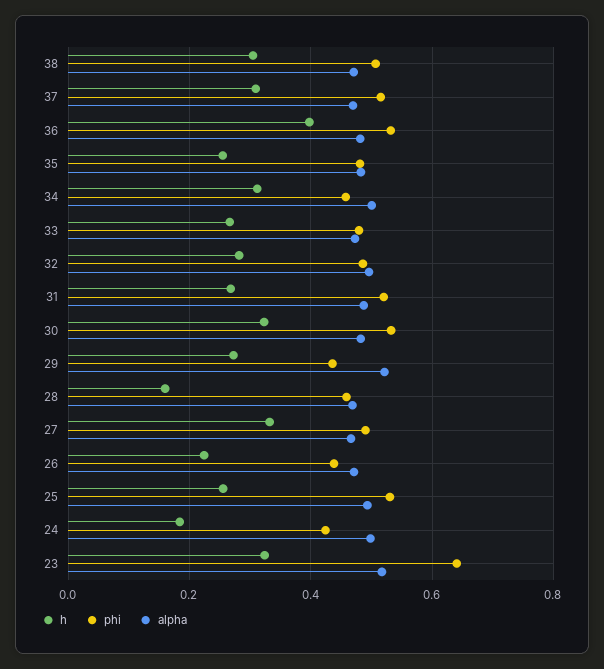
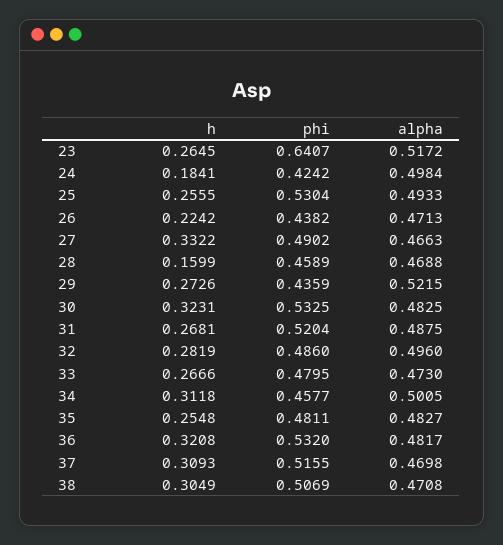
h, 36: 0.4 -> 0.3208
h, 23: 0.32 -> 0.2645

